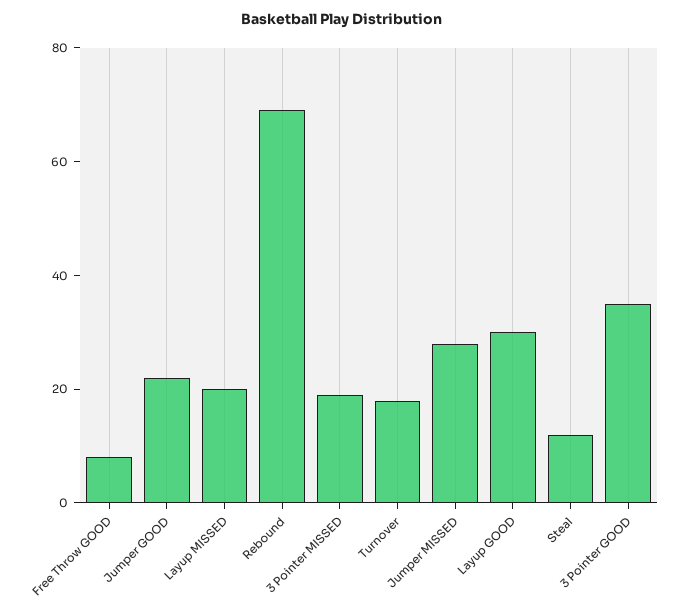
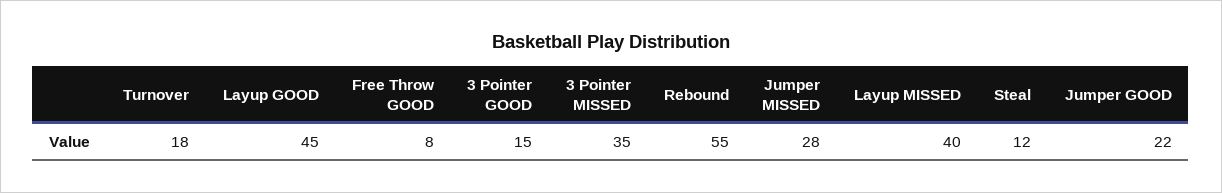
Layup MISSED: 20 -> 40
Rebound: 70 -> 55
3 Pointer MISSED: 20 -> 35
Layup GOOD: 30 -> 45
3 Pointer GOOD: 35 -> 15

